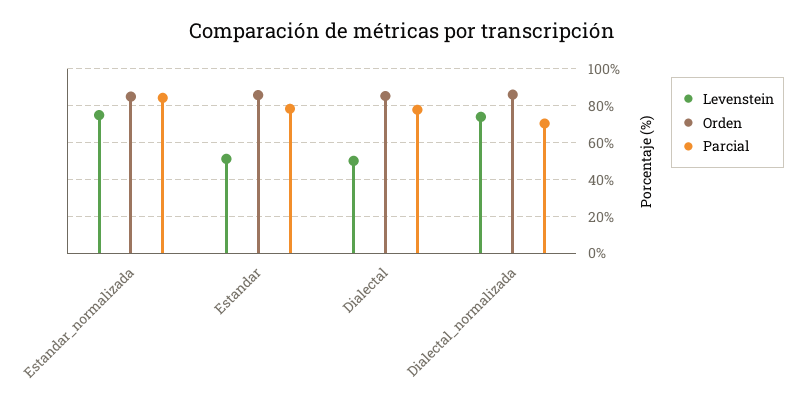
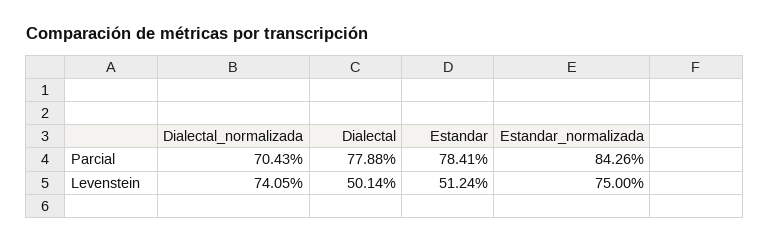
Orden, Estandar_normalizada: 85 -> none
Orden, Estandar: 85 -> none
Orden, Dialectal: 85 -> none
Orden, Dialectal_normalizada: 85 -> none

